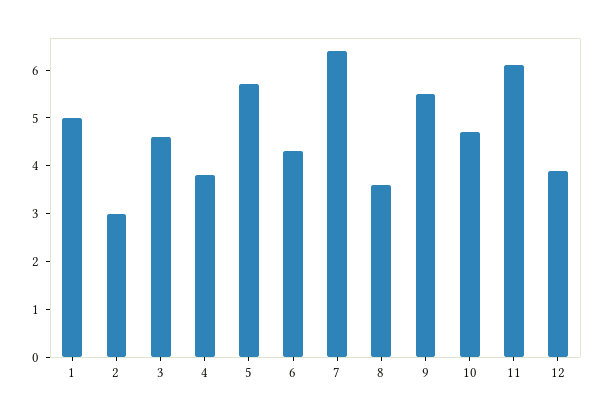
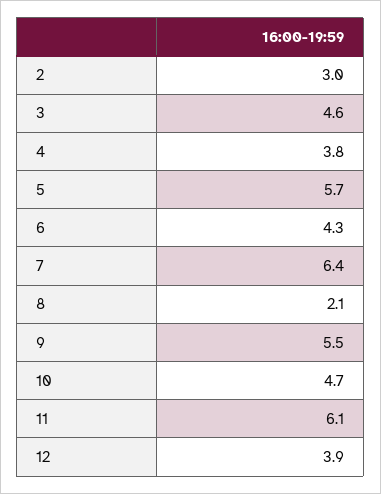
1: 5 -> none
8: 3.5 -> 2.1

